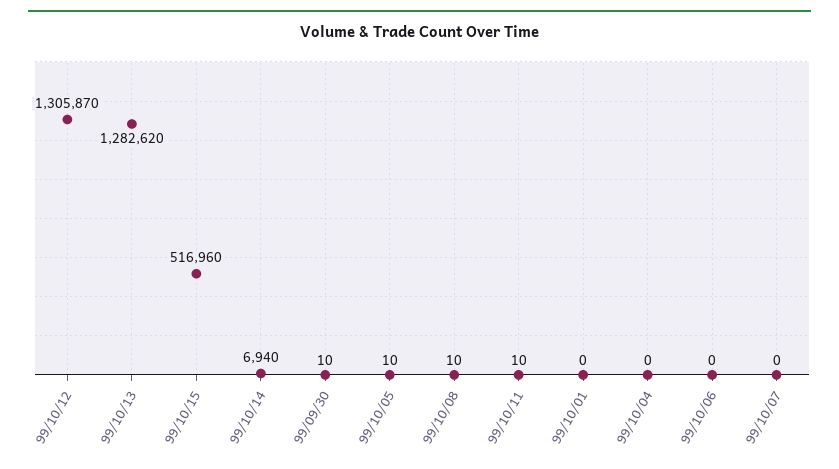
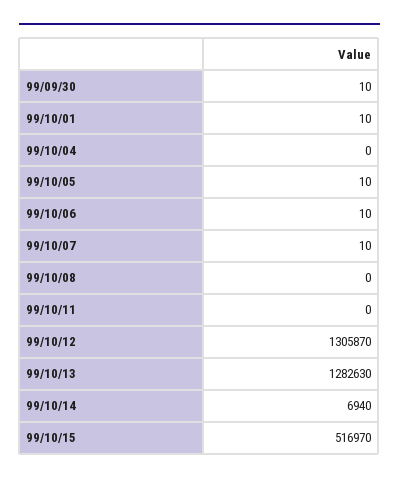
99/10/13: 1282620 -> 1282630
99/10/15: 516960 -> 516970
99/10/08: 10 -> 0
99/10/11: 10 -> 0
99/10/01: 0 -> 10
99/10/06: 0 -> 10
99/10/07: 0 -> 10

